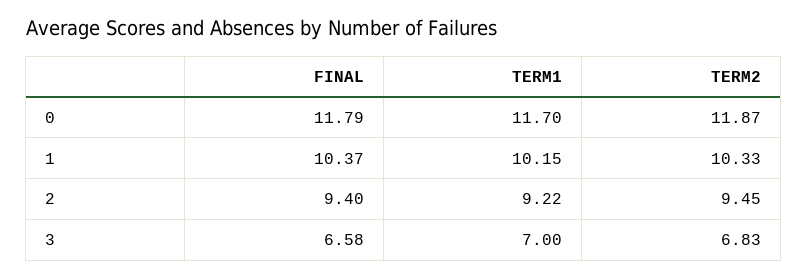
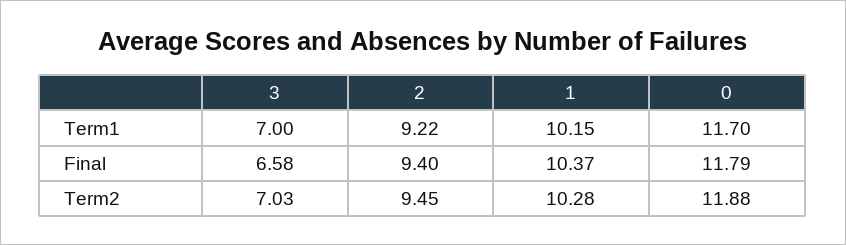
TERM2, 0: 11.87 -> 11.88
TERM2, 1: 10.33 -> 10.28
TERM2, 3: 6.83 -> 7.03

